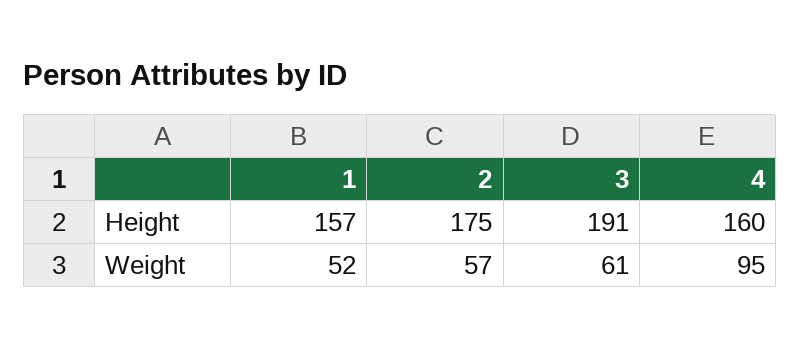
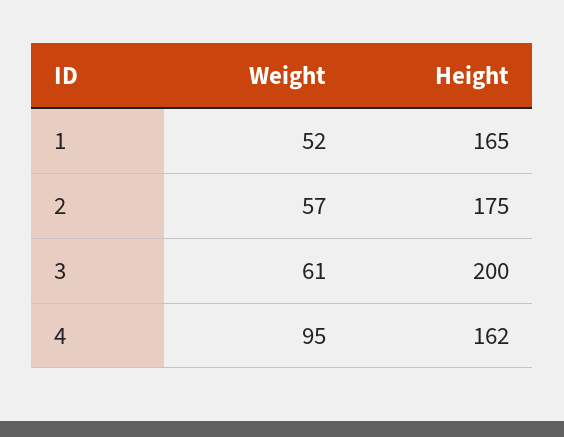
1, Height: 157 -> 165
3, Height: 191 -> 200
4, Height: 160 -> 162

